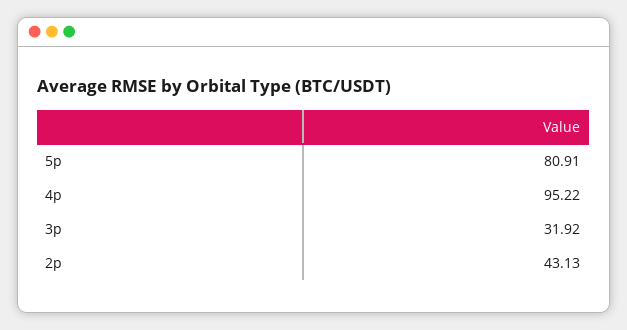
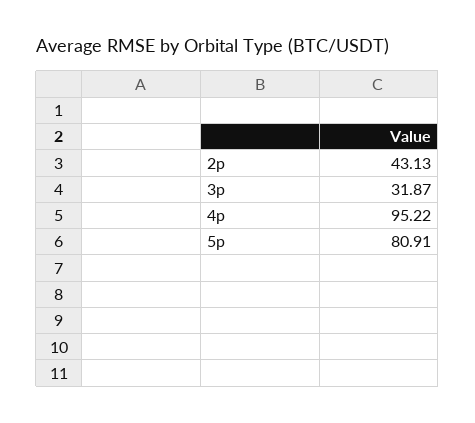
3p: 31.92 -> 31.87

